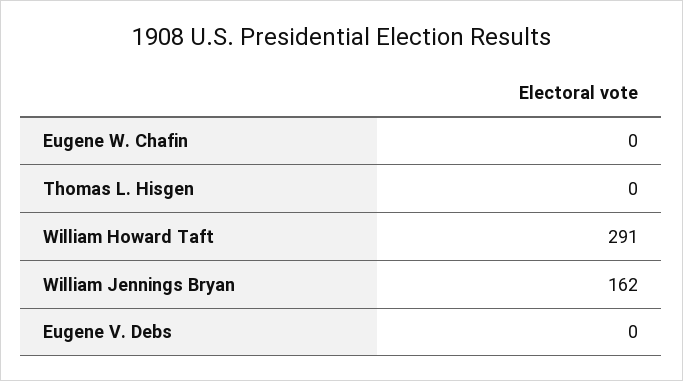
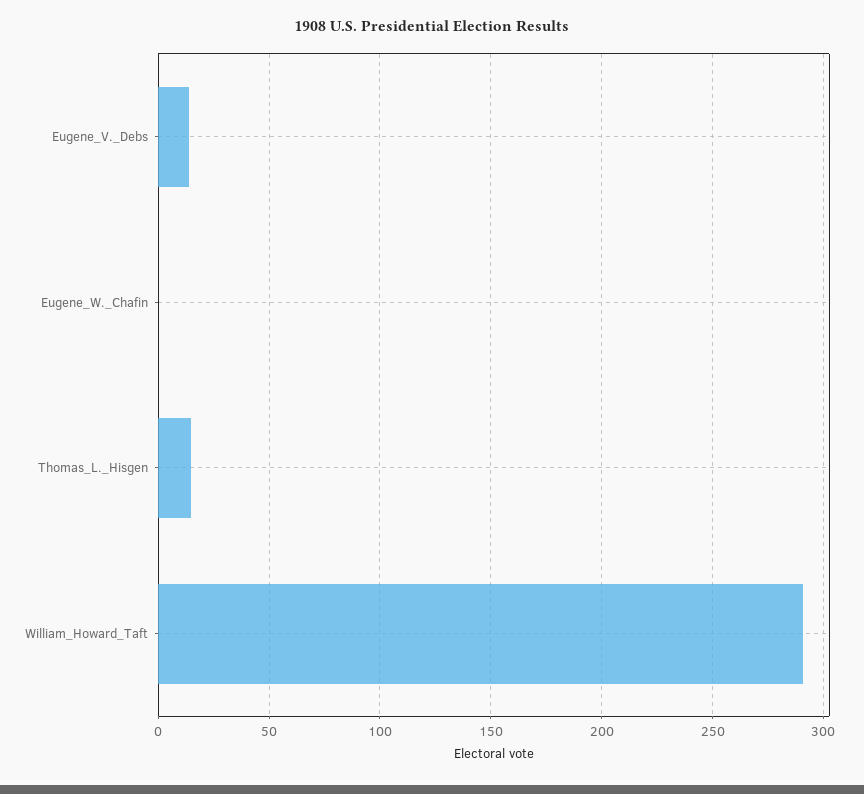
Thomas L. Hisgen: 0 -> 15
William Jennings Bryan: 162 -> none
Eugene V. Debs: 0 -> 15

